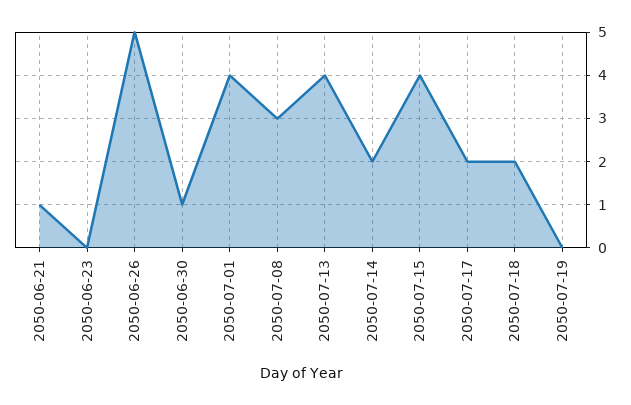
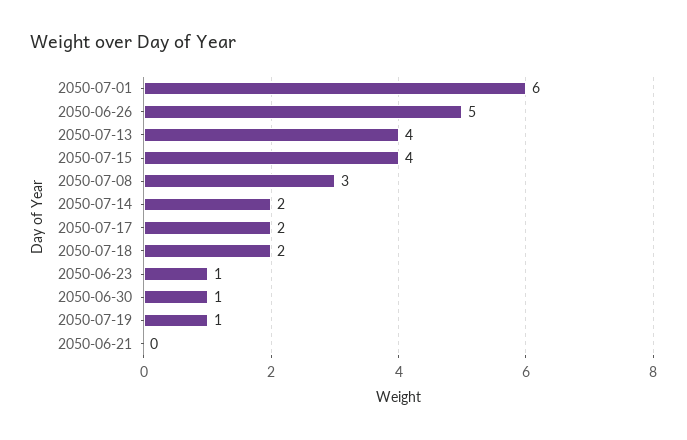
2050-06-21: 1 -> 0
2050-06-23: 0 -> 1
2050-07-01: 4 -> 6
2050-07-19: 0 -> 1

